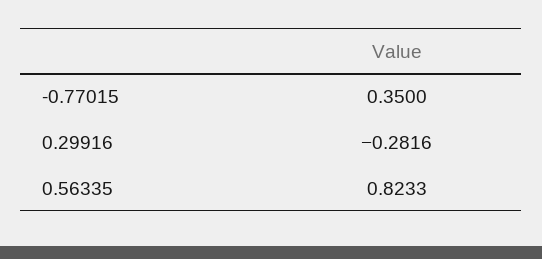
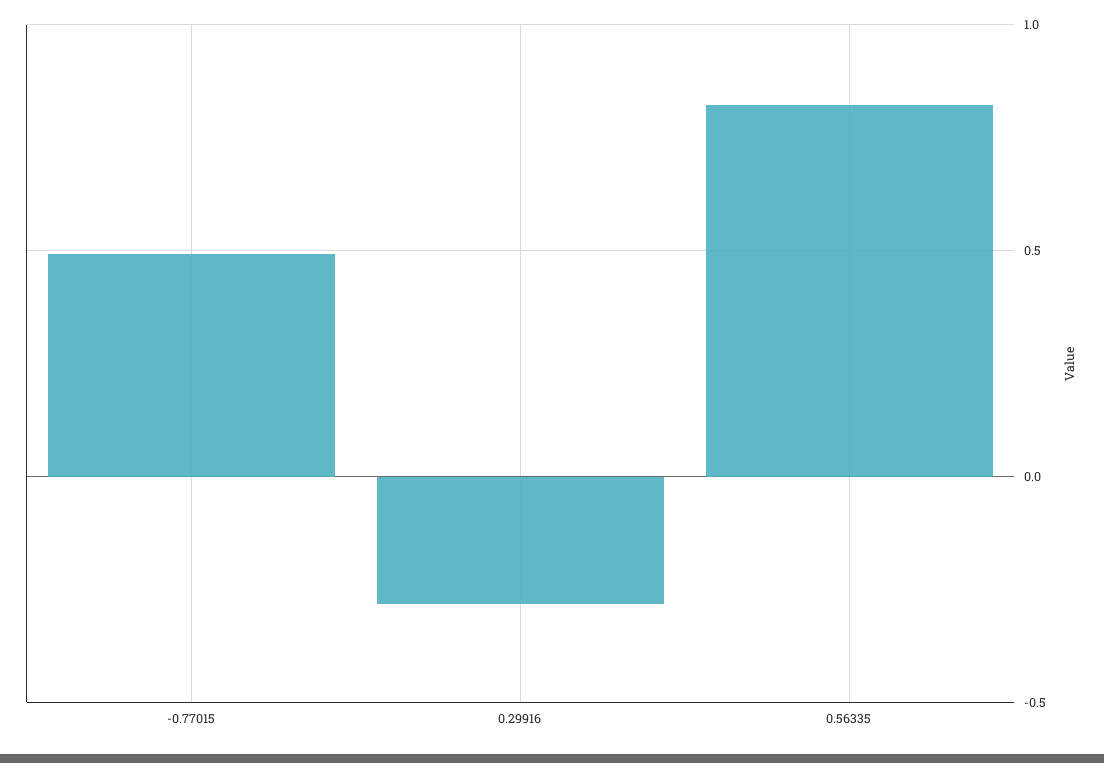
-0.77015: 0.35 -> 0.5

